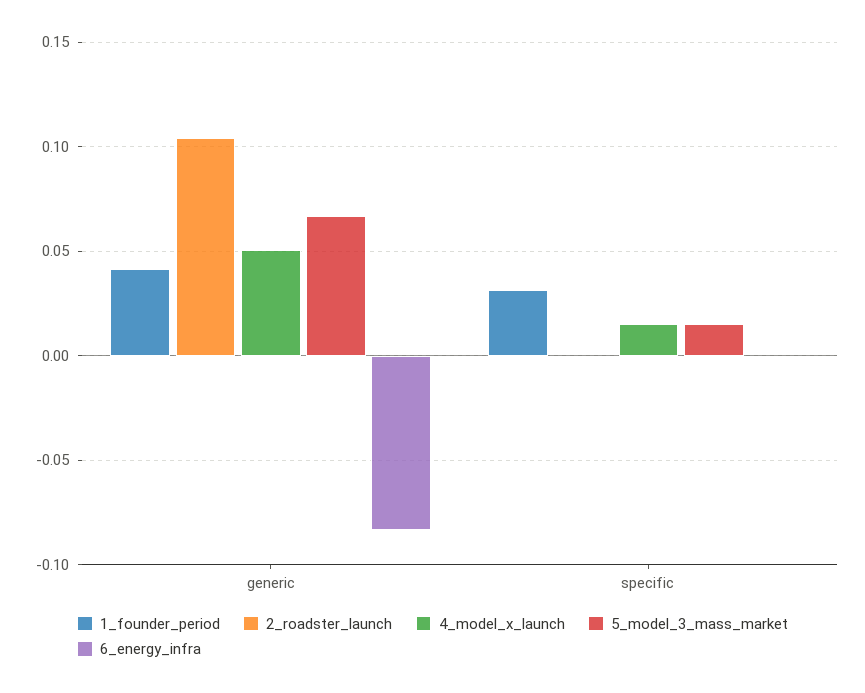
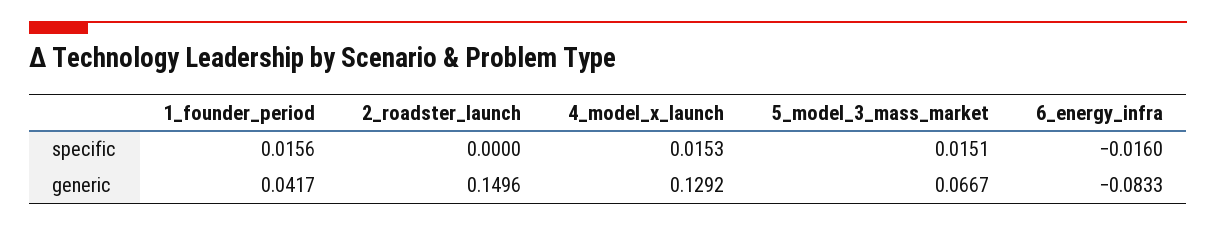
2_roadster_launch, generic: 0.105 -> 0.1496
4_model_x_launch, generic: 0.05 -> 0.1292
1_founder_period, specific: 0.03 -> 0.0156
6_energy_infra, specific: 0 -> -0.016

